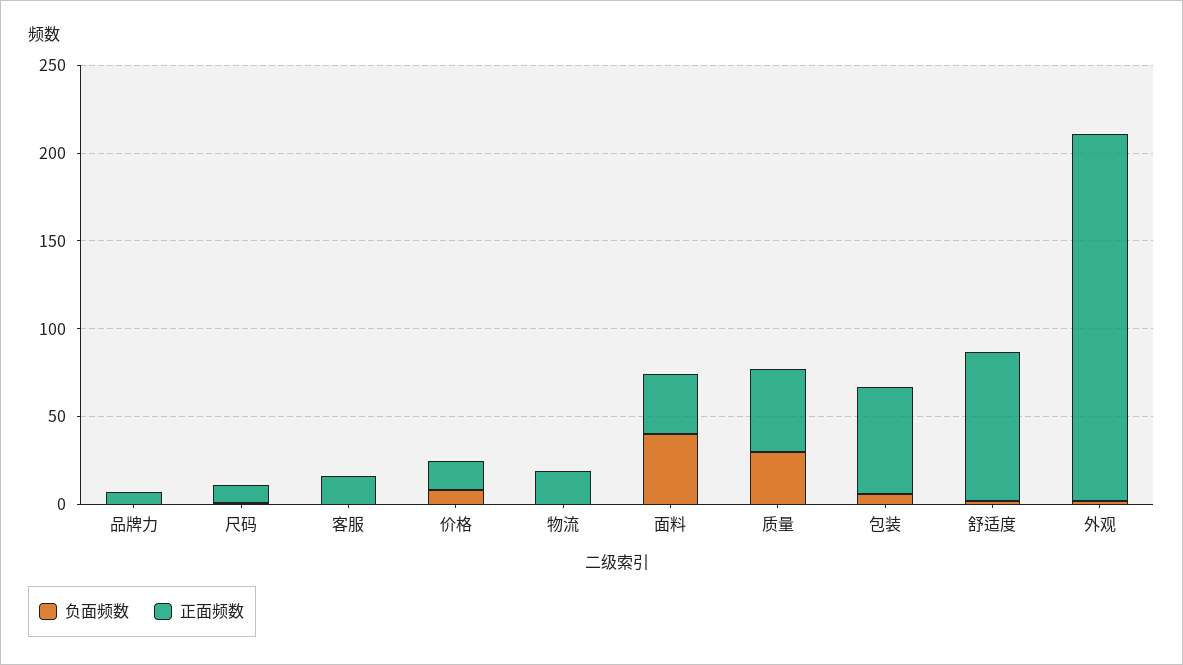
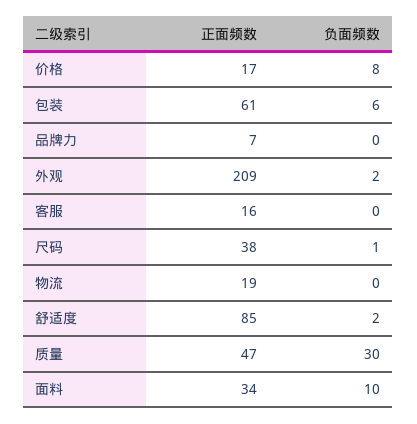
正面频数, 尺码: 10 -> 38
负面频数, 面料: 40 -> 10

